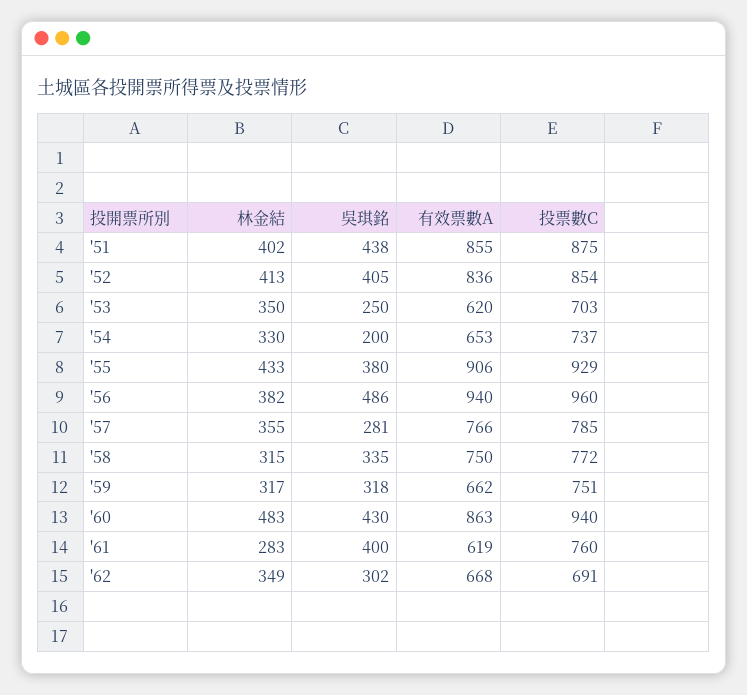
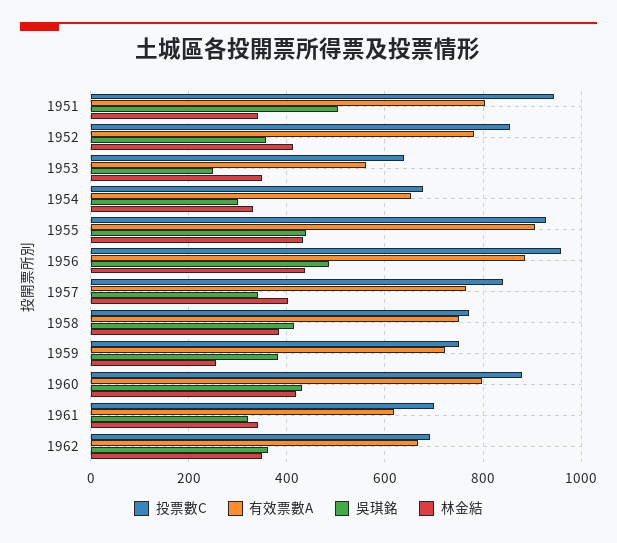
林金結, '51: 402 -> 340
吳琪銘, '51: 438 -> 500
有效票數A, '51: 855 -> 800
投票數C, '51: 875 -> 940
吳琪銘, '52: 405 -> 360
有效票數A, '52: 836 -> 780
有效票數A, '53: 620 -> 560
投票數C, '53: 703 -> 640
吳琪銘, '54: 200 -> 300
投票數C, '54: 737 -> 680
吳琪銘, '55: 380 -> 440
林金結, '56: 382 -> 440
有效票數A, '56: 940 -> 880
林金結, '57: 355 -> 400
吳琪銘, '57: 281 -> 340
投票數C, '57: 785 -> 840
林金結, '58: 315 -> 380
吳琪銘, '58: 335 -> 420
林金結, '59: 317 -> 260
吳琪銘, '59: 318 -> 380
有效票數A, '59: 662 -> 720
林金結, '60: 483 -> 420
有效票數A, '60: 863 -> 800
投票數C, '60: 940 -> 880
林金結, '61: 283 -> 340
吳琪銘, '61: 400 -> 320
投票數C, '61: 760 -> 700
吳琪銘, '62: 302 -> 360

